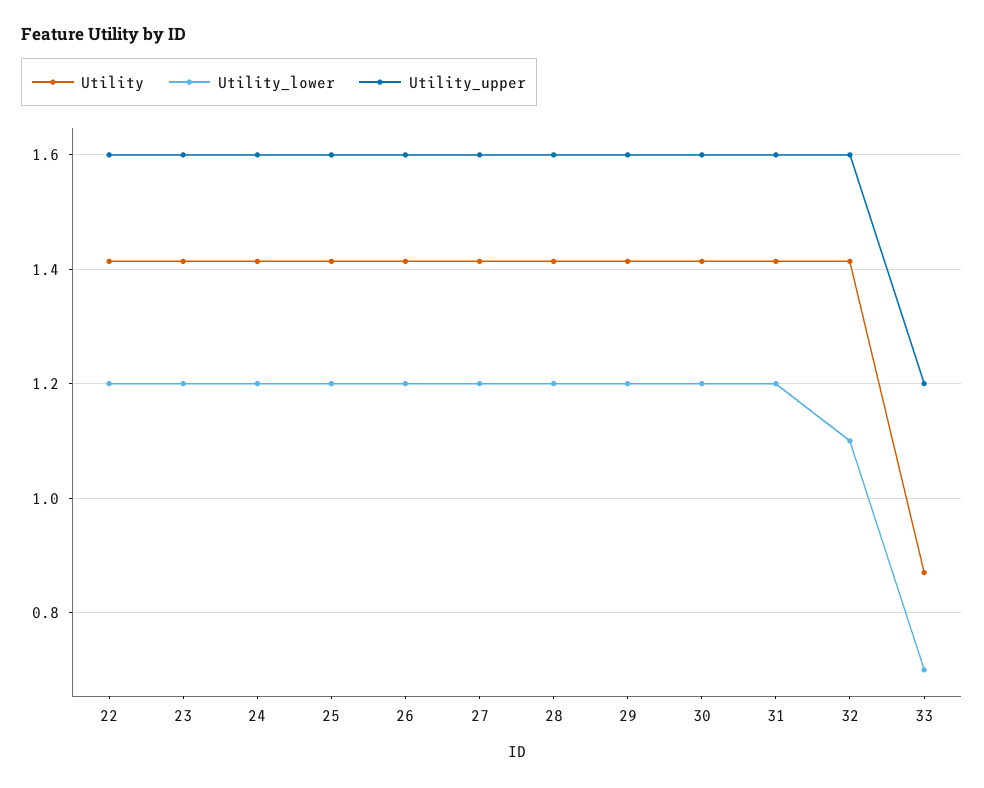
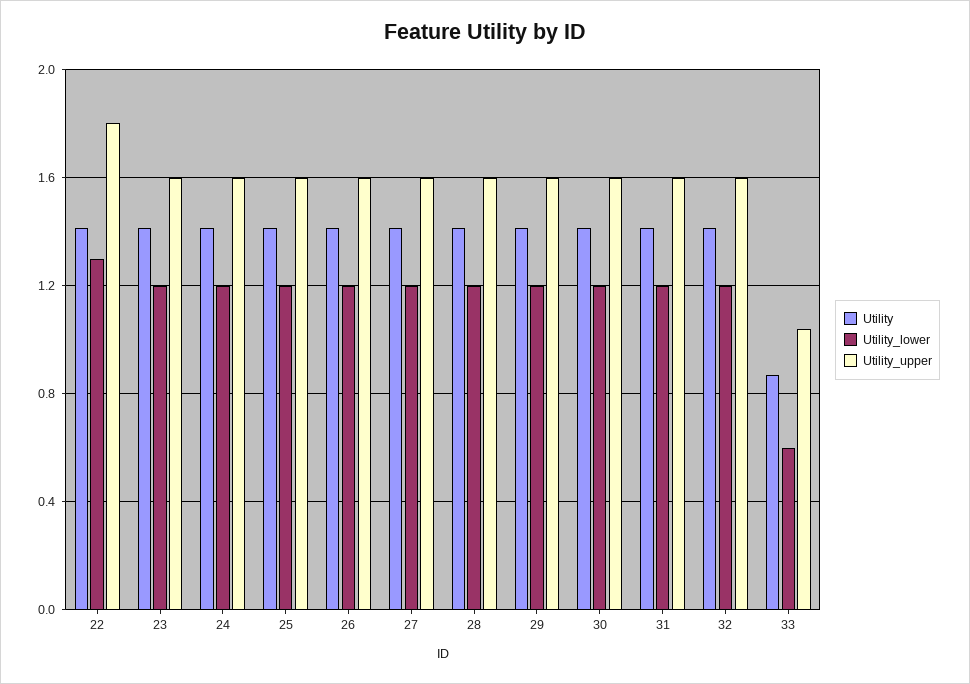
Utility_lower, 22: 1.2 -> 1.3
Utility_upper, 22: 1.6 -> 1.8
Utility_lower, 32: 1.1 -> 1.2
Utility_lower, 33: 0.7 -> 0.6
Utility_upper, 33: 1.2 -> 1.05

